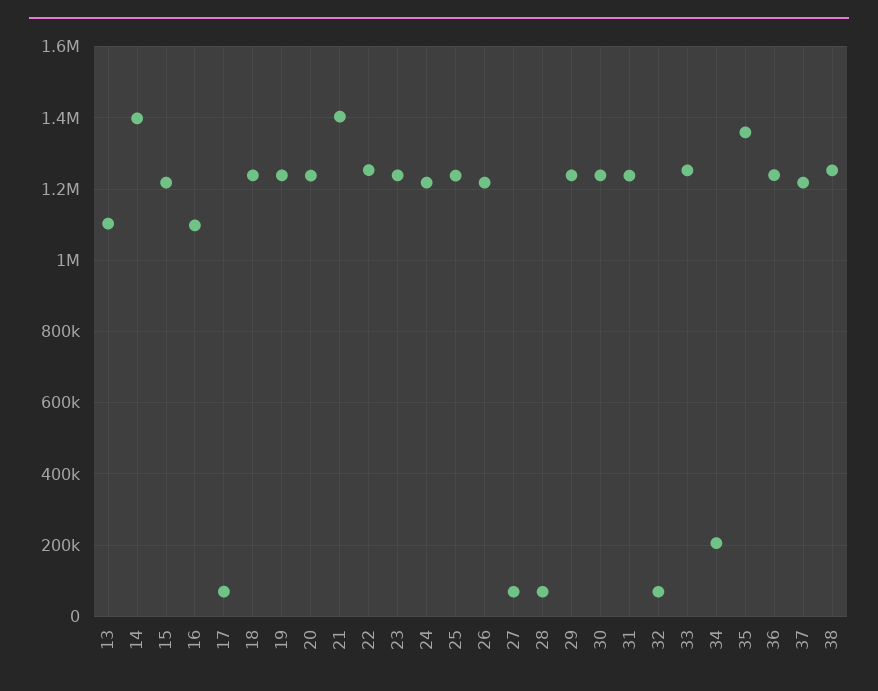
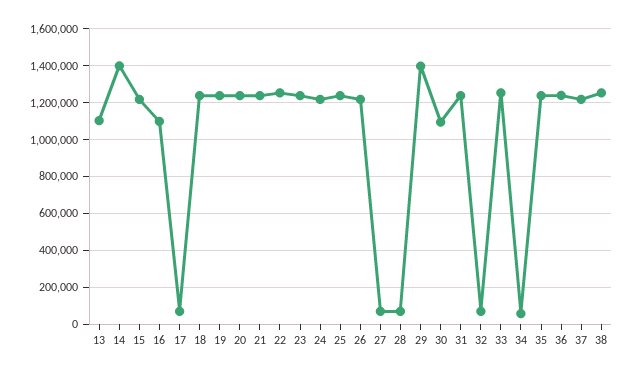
21: 1400000 -> 1250000
29: 1240000 -> 1400000
30: 1240000 -> 1100000
34: 200000 -> 50000
35: 1360000 -> 1250000

